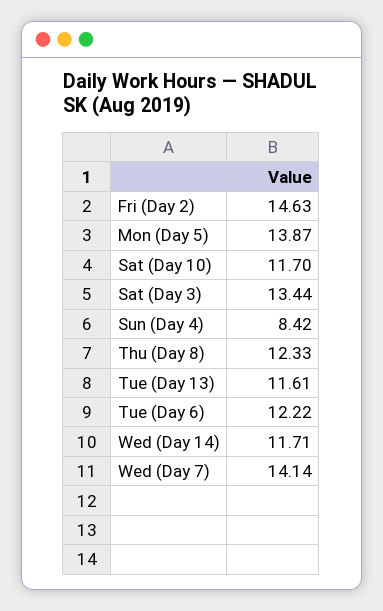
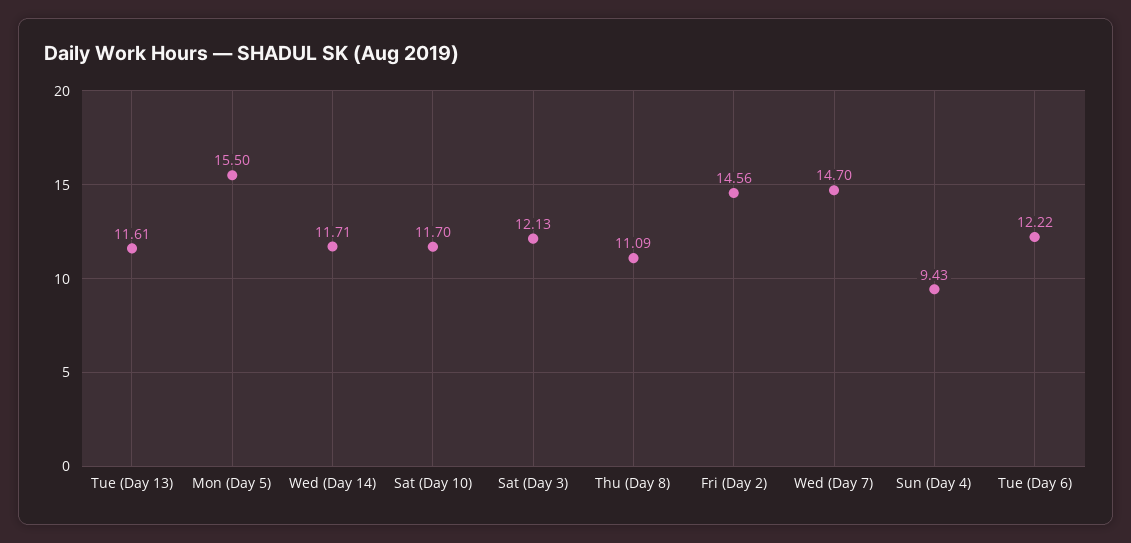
Fri (Day 2): 14.63 -> 14.56
Mon (Day 5): 13.87 -> 15.5
Sat (Day 3): 13.44 -> 12.13
Sun (Day 4): 8.42 -> 9.43
Thu (Day 8): 12.33 -> 11.09
Wed (Day 7): 14.14 -> 14.7

